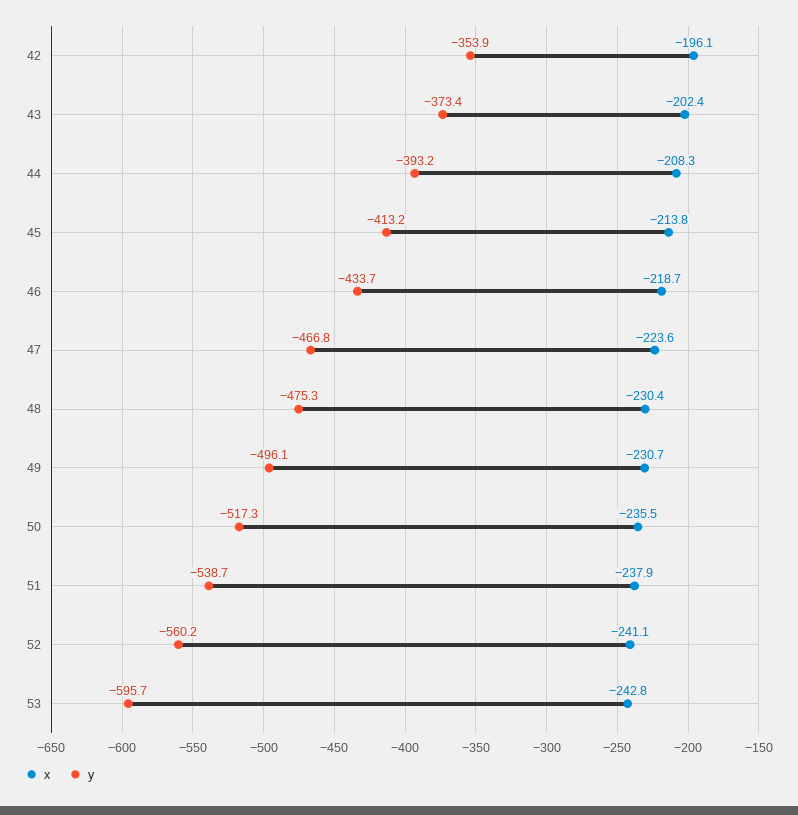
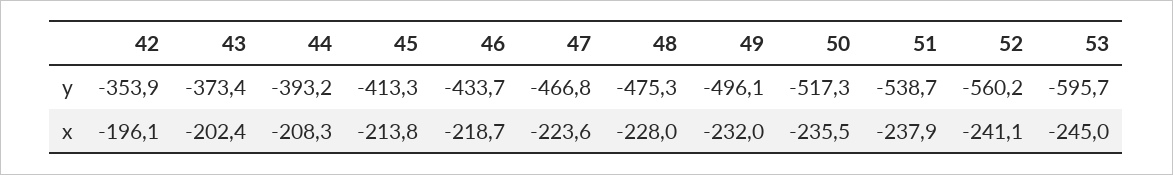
y, 45: -413.2 -> -413.3
x, 48: -230.4 -> -228
x, 49: -230.7 -> -232
x, 53: -242.8 -> -245

